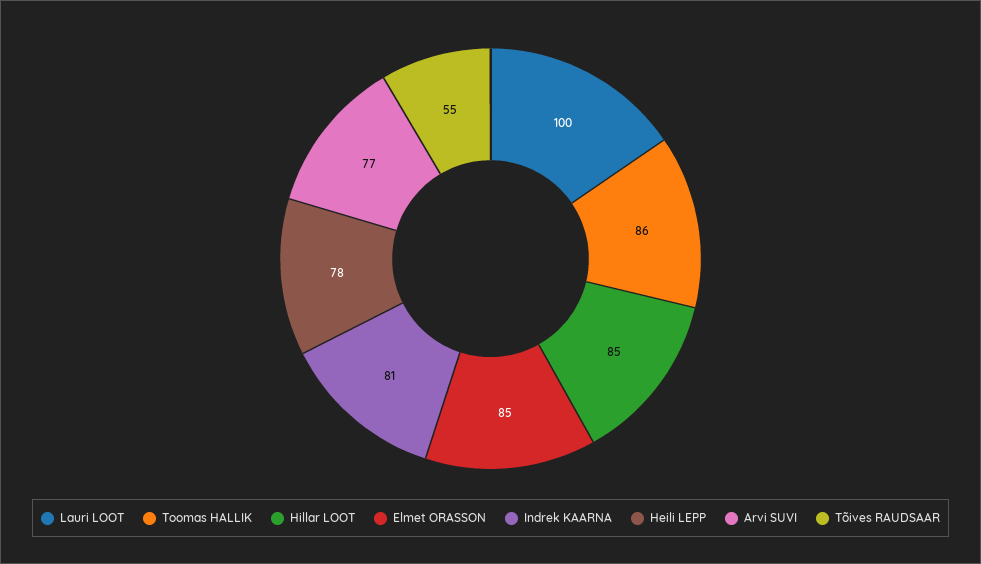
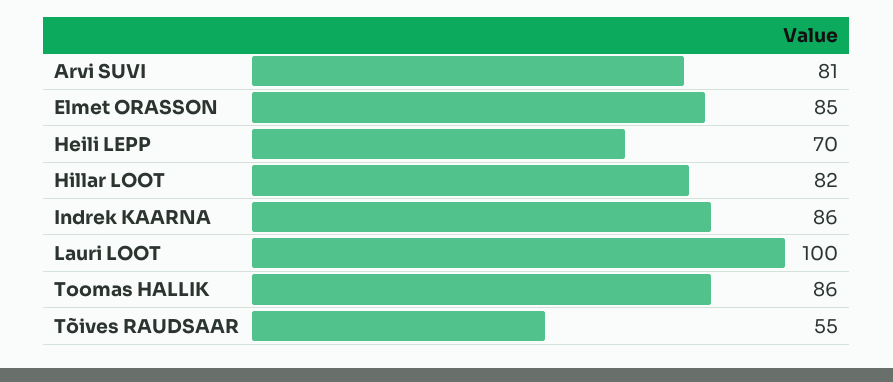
Hillar LOOT: 85 -> 82
Indrek KAARNA: 81 -> 86
Heili LEPP: 78 -> 70
Arvi SUVI: 77 -> 81

